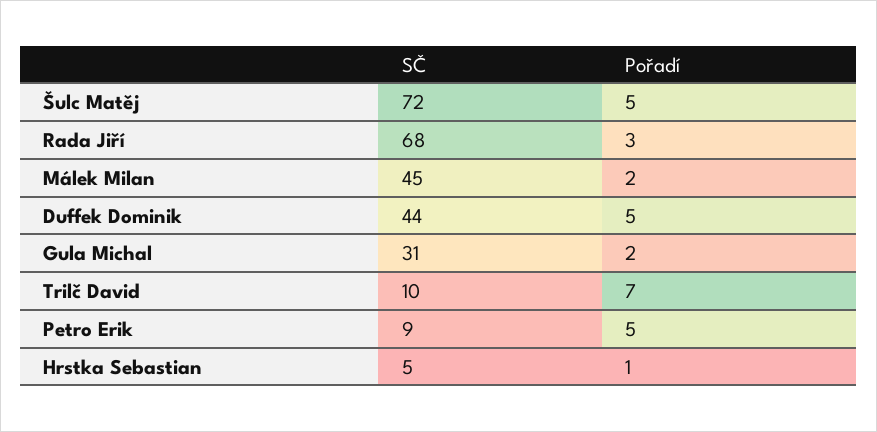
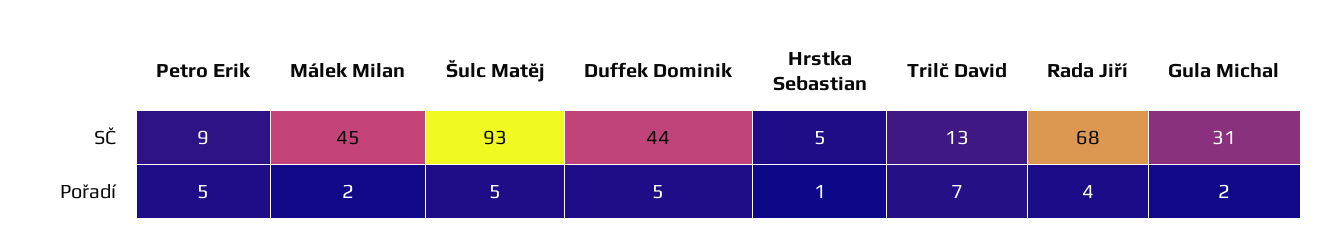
SČ, Šulc Matěj: 72 -> 93
Pořadí, Rada Jiří: 3 -> 4
SČ, Trilč David: 10 -> 13

